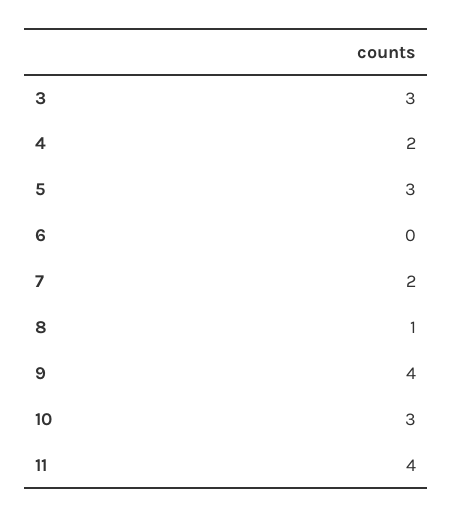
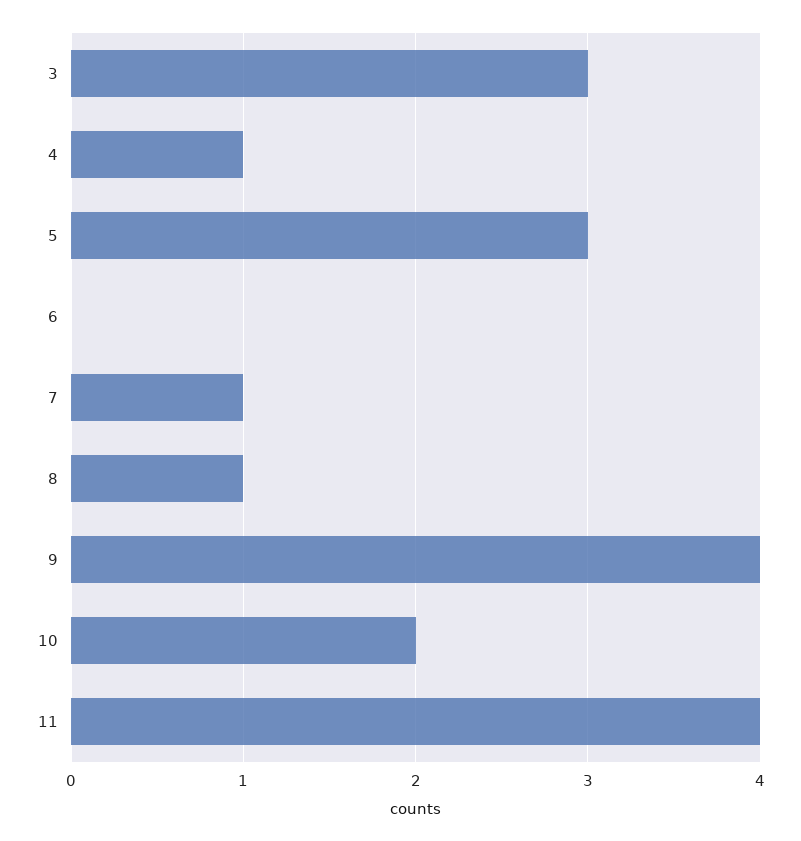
4: 2 -> 1
7: 2 -> 1
10: 3 -> 2

